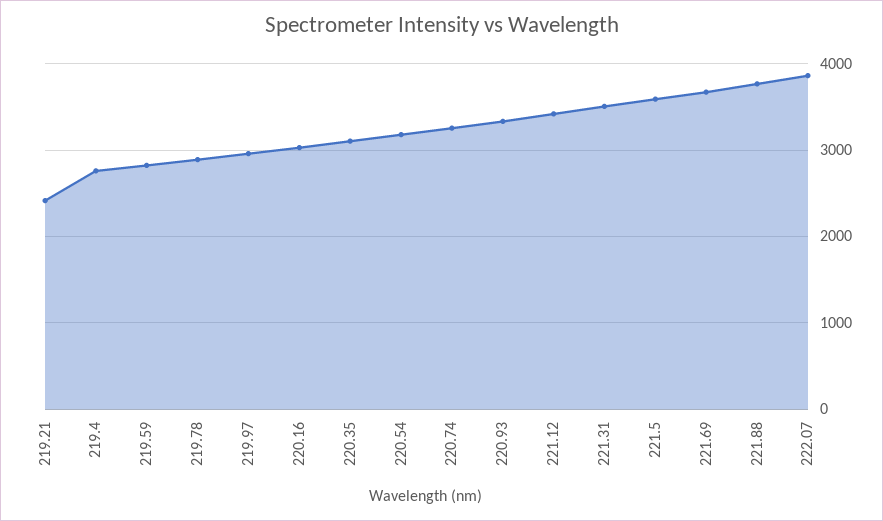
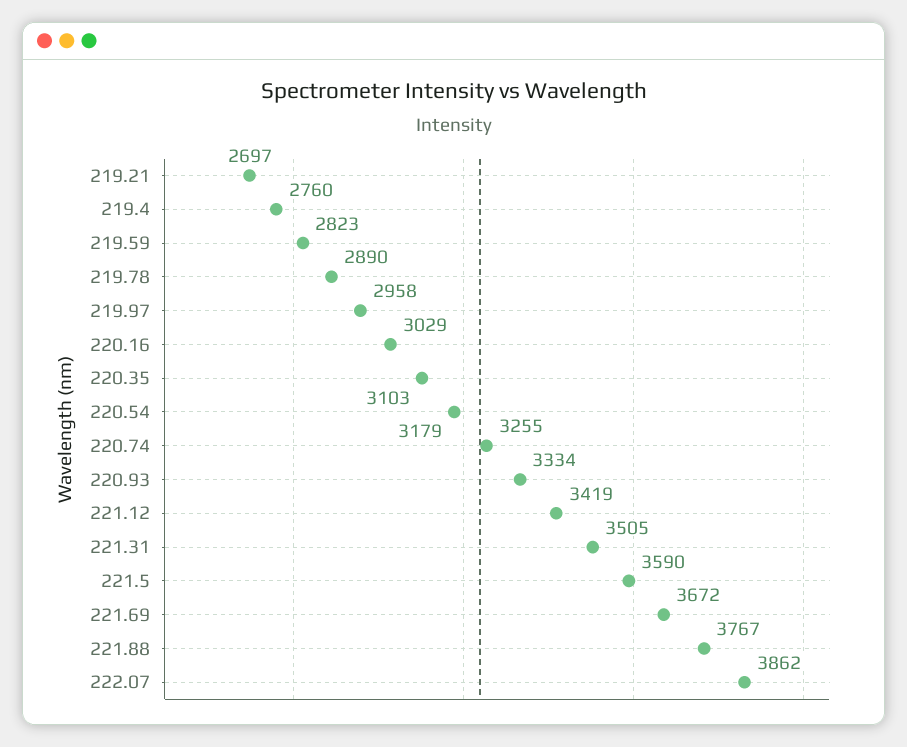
219.21: 2400 -> 2697

